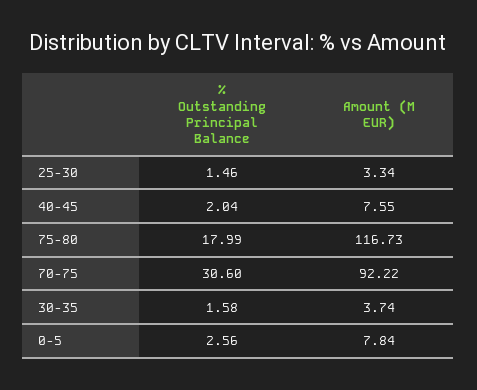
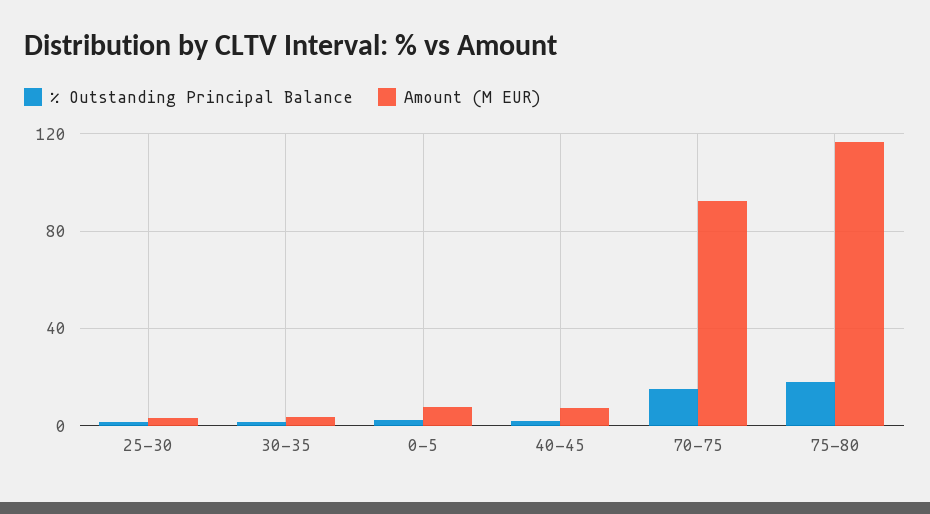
% Outstanding Principal Balance, 70-75: 30.6 -> 15

